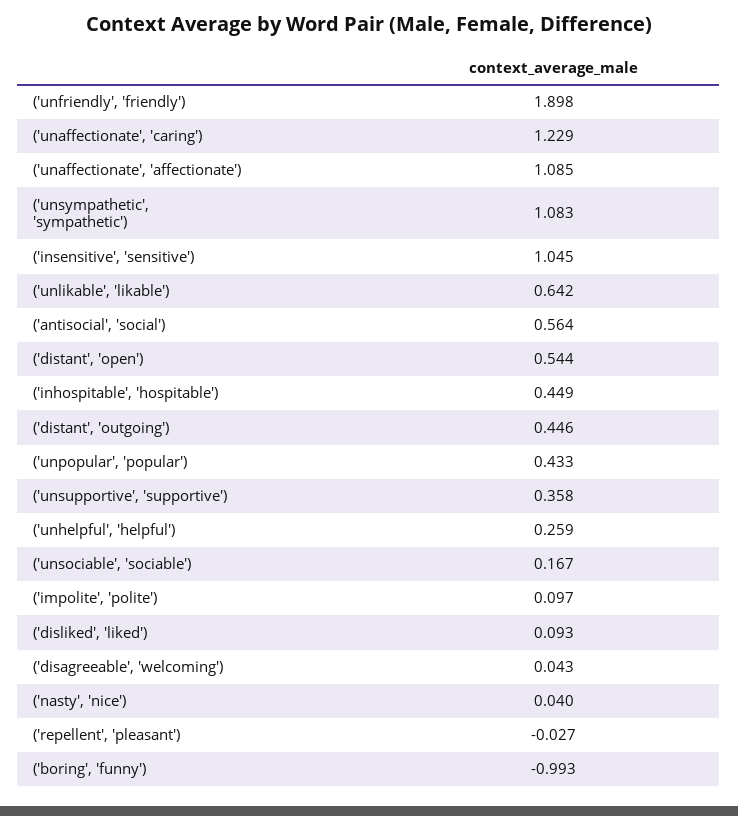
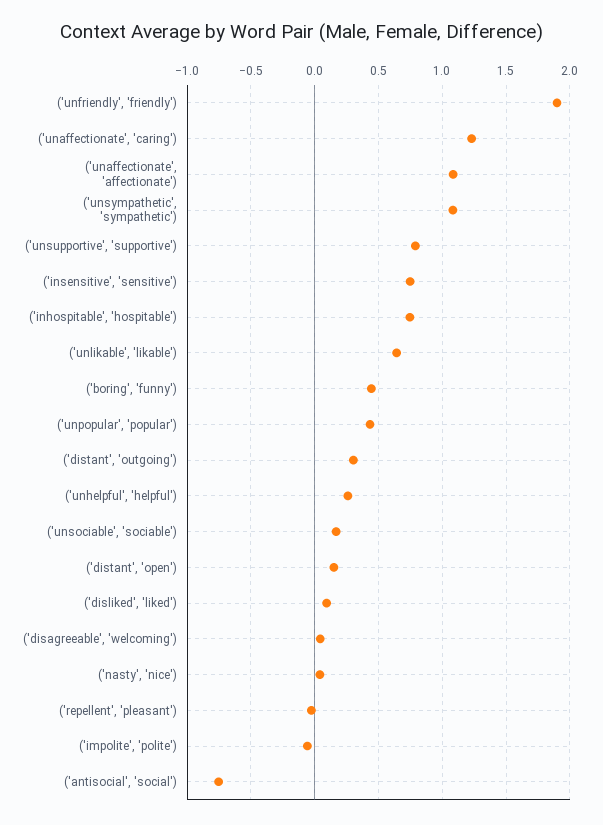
('insensitive', 'sensitive'): 1.045 -> 0.75
('antisocial', 'social'): 0.564 -> -0.75
('distant', 'open'): 0.544 -> 0.15
('inhospitable', 'hospitable'): 0.449 -> 0.75
('distant', 'outgoing'): 0.446 -> 0.3
('unsupportive', 'supportive'): 0.358 -> 0.8
('impolite', 'polite'): 0.097 -> -0.05
('boring', 'funny'): -0.993 -> 0.45

